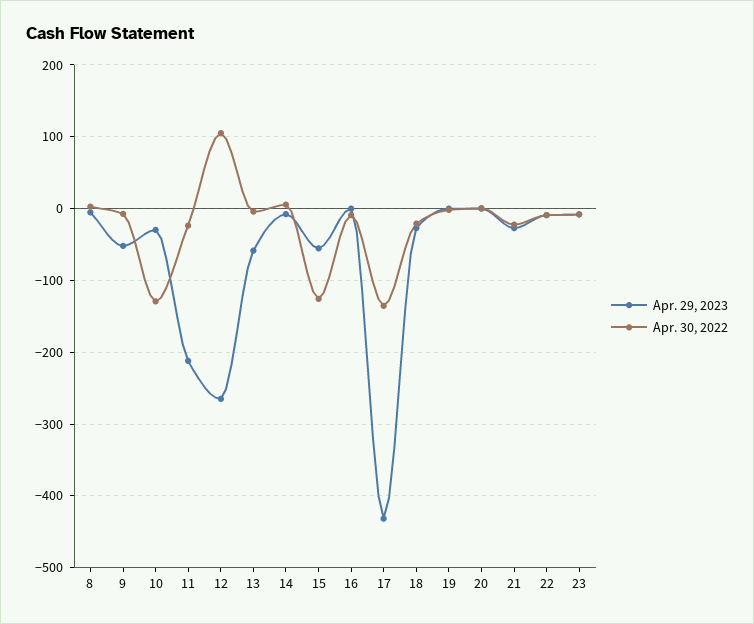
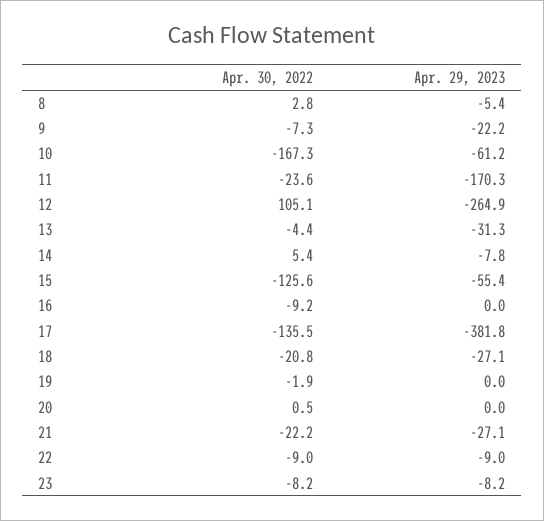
Apr. 29, 2023, 9: -50 -> -22.2
Apr. 29, 2023, 10: -30 -> -61.2
Apr. 30, 2022, 10: -130 -> -167.3
Apr. 29, 2023, 11: -210 -> -170.3
Apr. 29, 2023, 13: -60 -> -31.3
Apr. 29, 2023, 17: -430 -> -381.8

